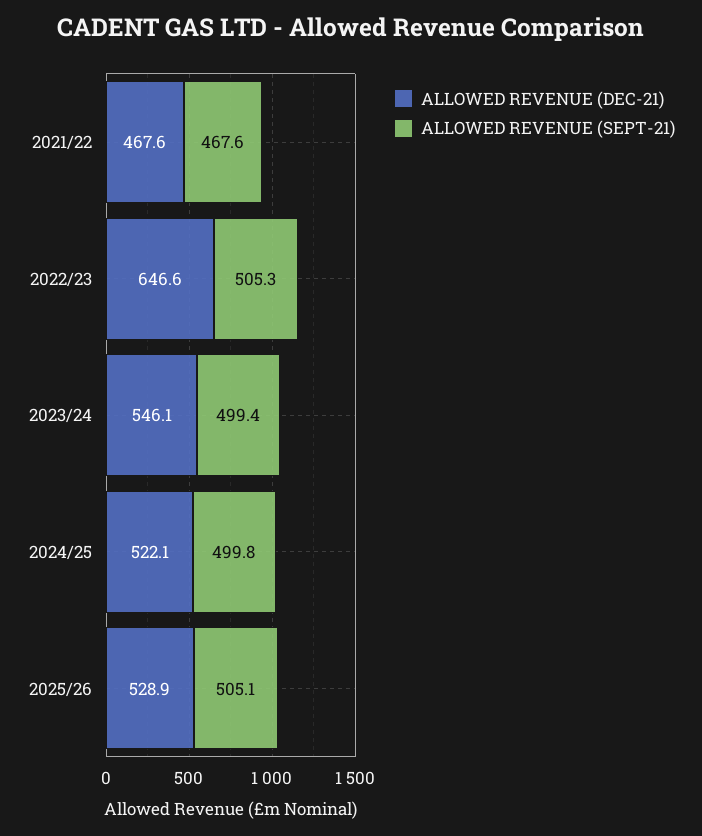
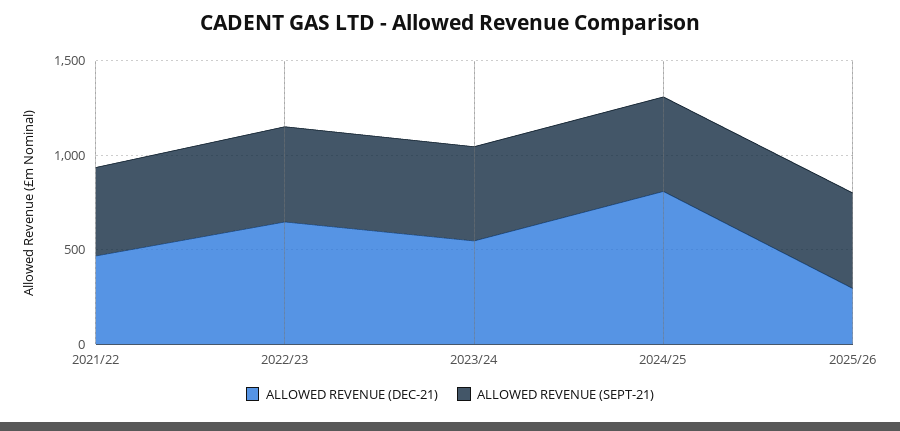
ALLOWED REVENUE (DEC-21), 2024/25: 522.1 -> 800
ALLOWED REVENUE (DEC-21), 2025/26: 528.9 -> 300

